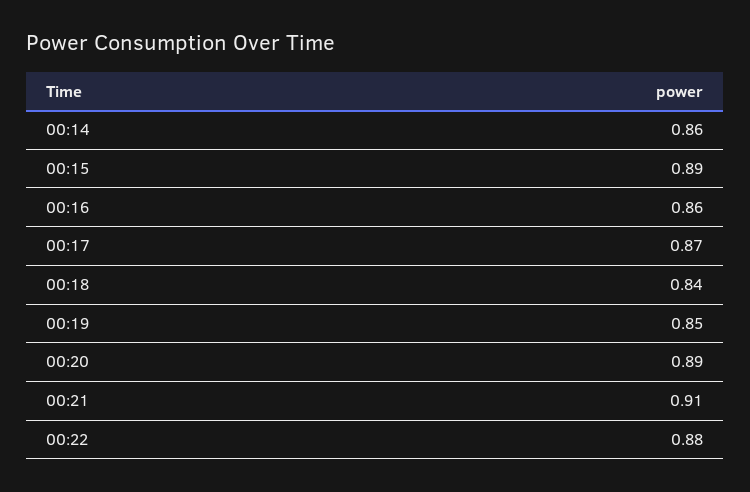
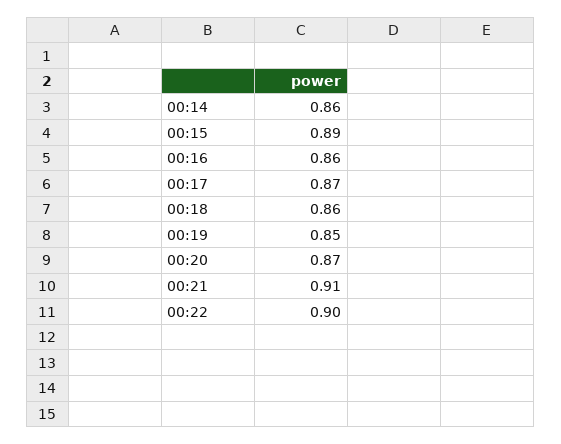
00:18: 0.84 -> 0.86
00:20: 0.89 -> 0.87
00:22: 0.88 -> 0.9

